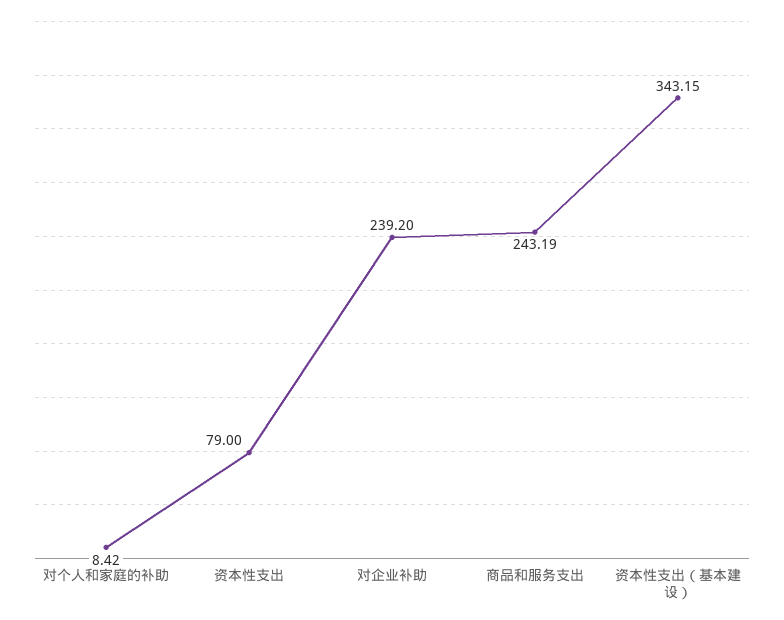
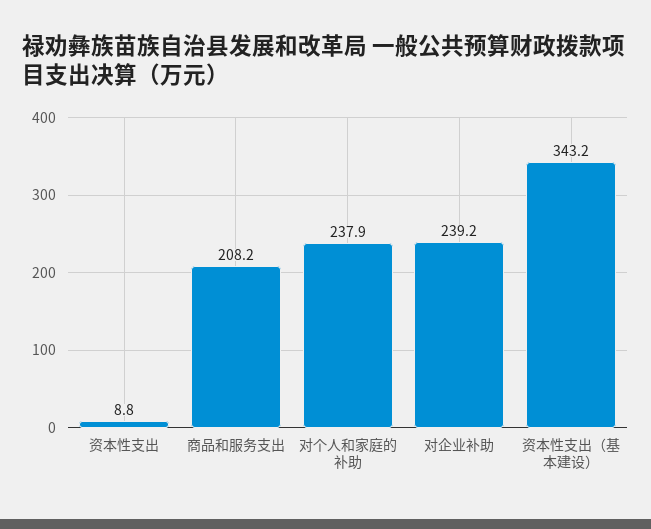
对个人和家庭的补助: 8.42 -> 237.9
资本性支出: 79 -> 8.8
商品和服务支出: 243.19 -> 208.2

